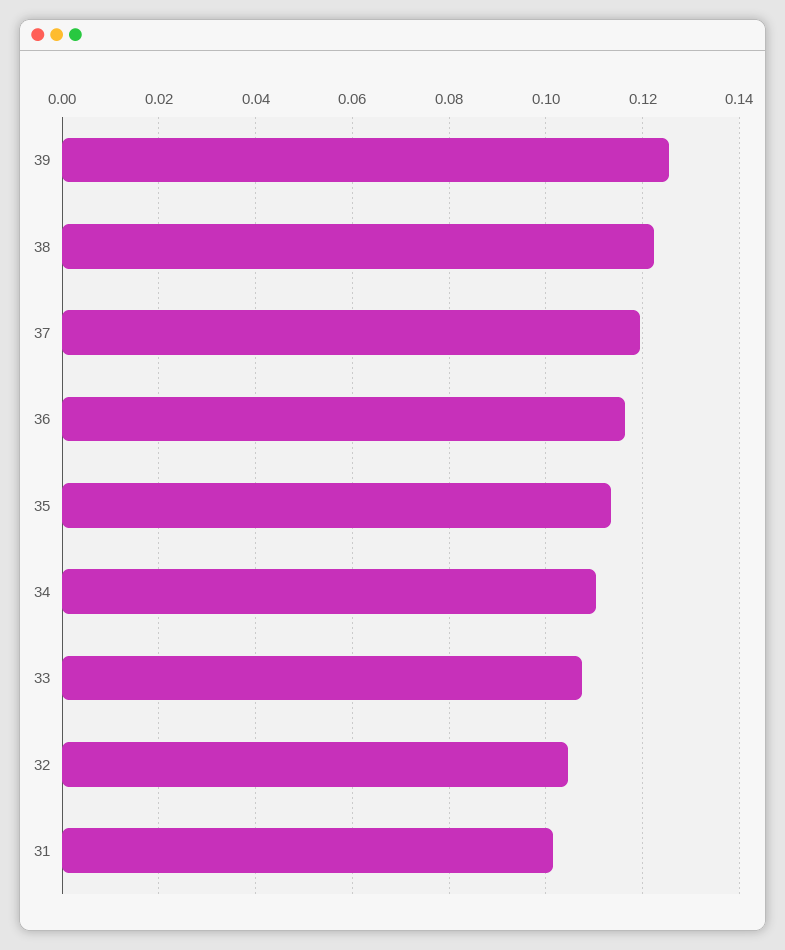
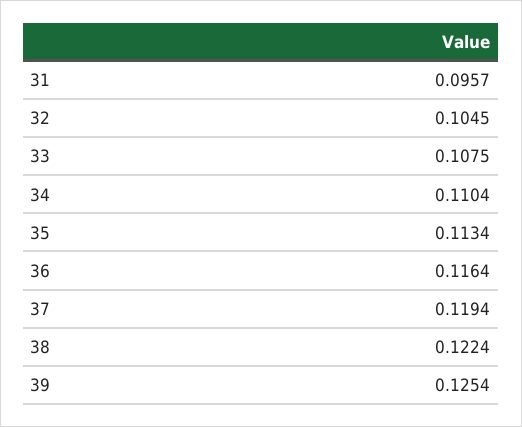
31: 0.102 -> 0.0957

